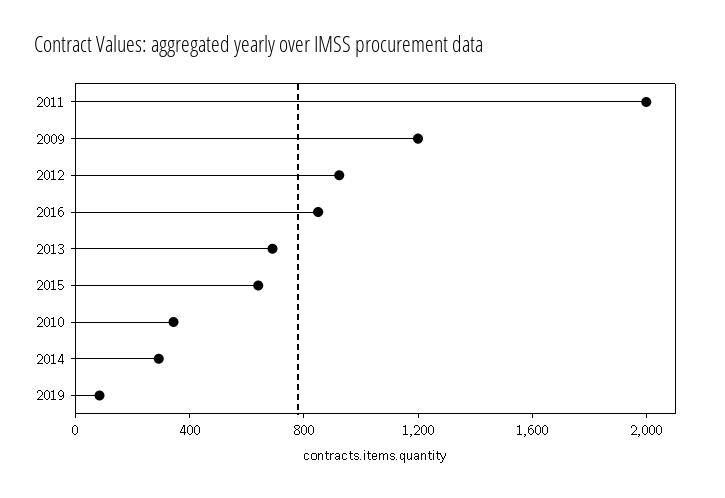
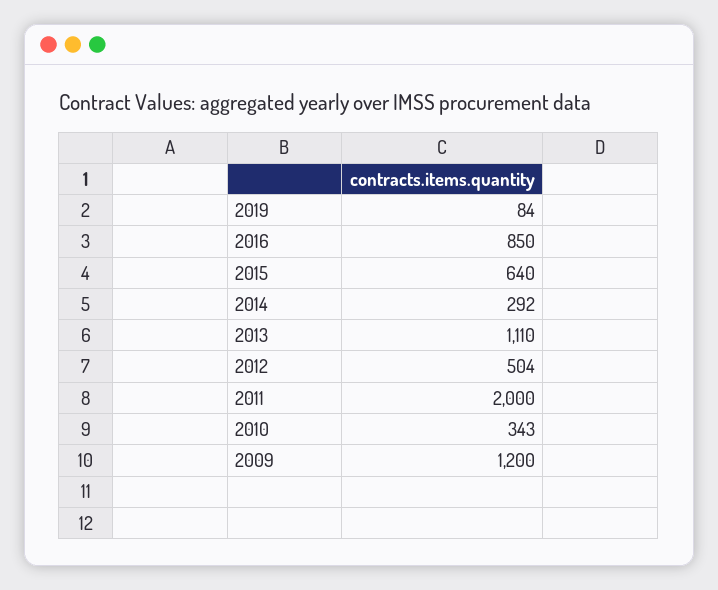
2012: 900 -> 504
2013: 700 -> 1110

